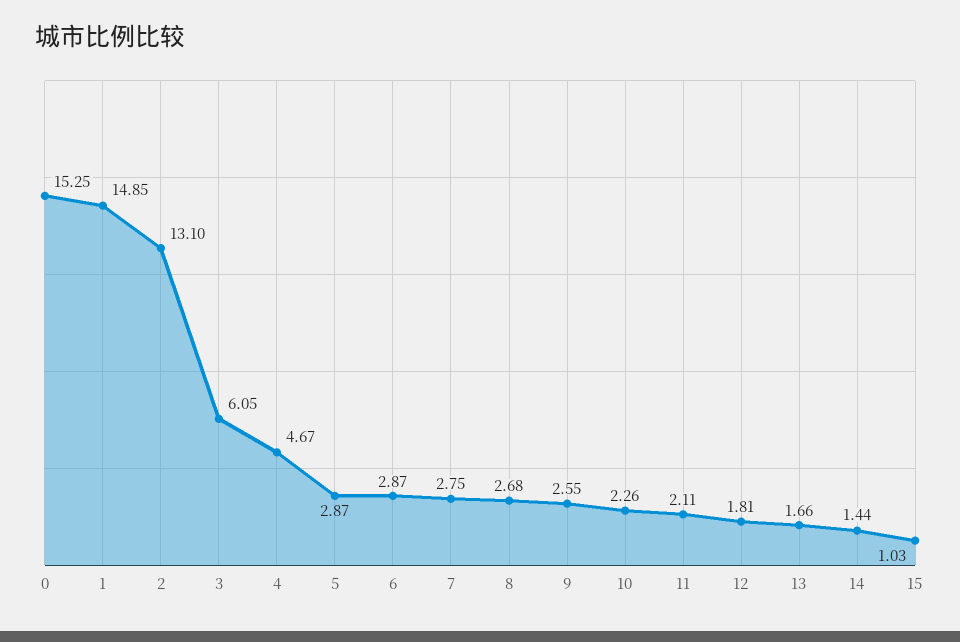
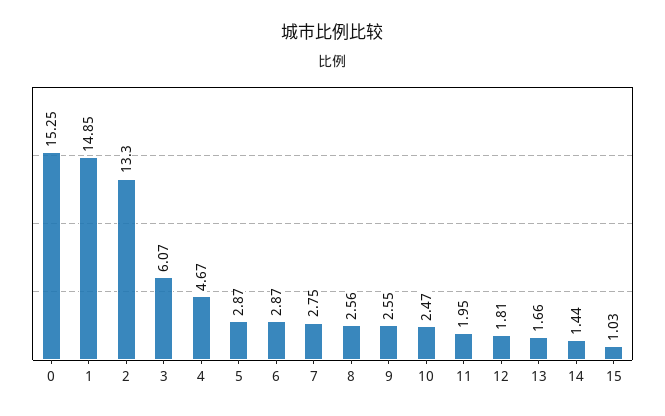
2: 13.1 -> 13.3
3: 6.05 -> 6.07
8: 2.68 -> 2.56
10: 2.26 -> 2.47
11: 2.11 -> 1.95

